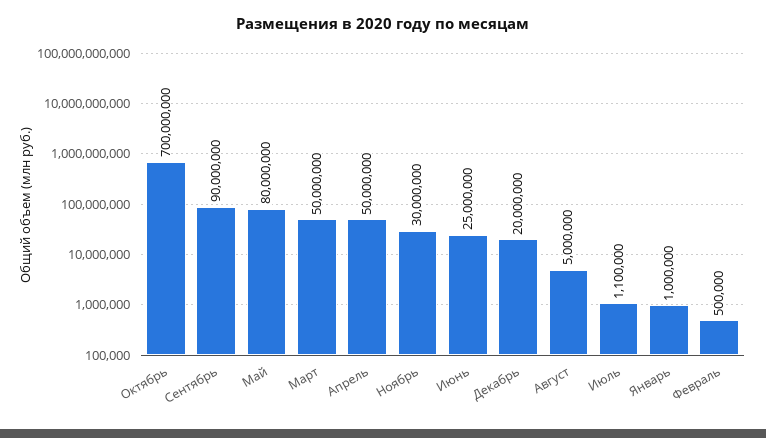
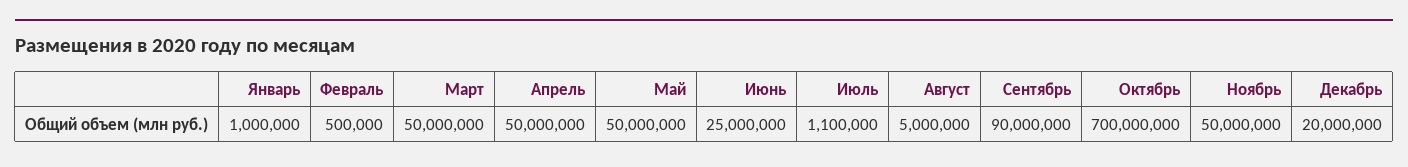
Май: 80000000 -> 50000000
Ноябрь: 30000000 -> 50000000

